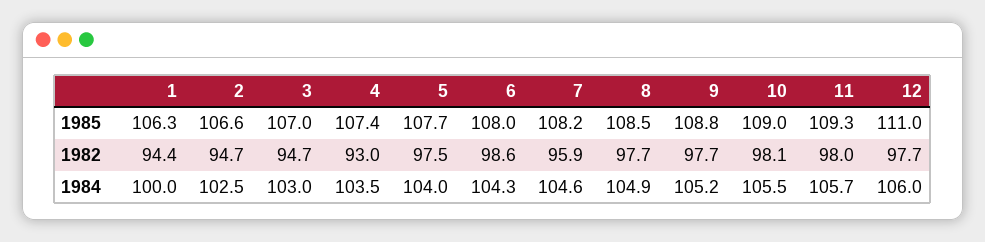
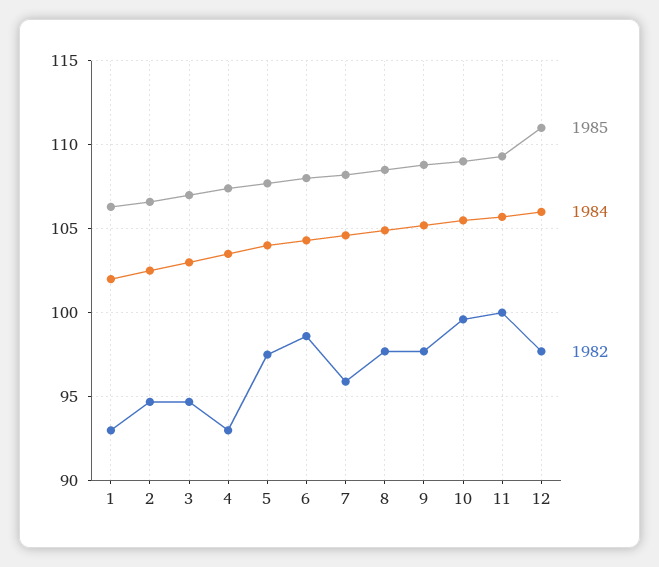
1982, 1: 94.4 -> 93
1982, 10: 98.1 -> 99.5
1982, 11: 98 -> 100
1984, 1: 100 -> 102

